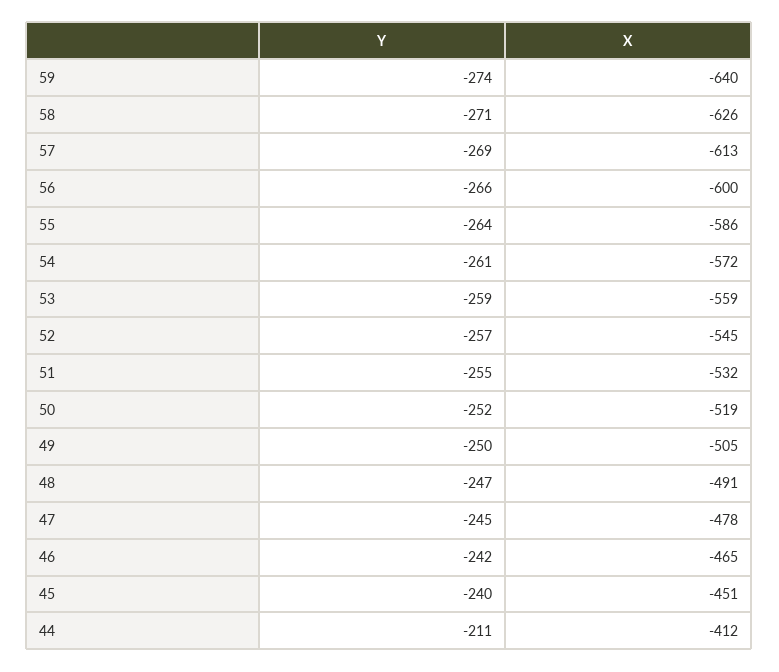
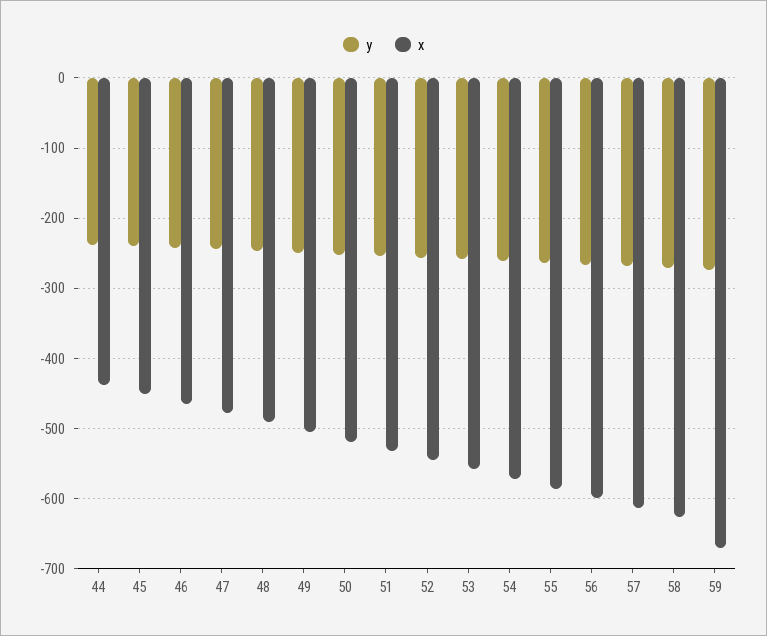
X, 59: -640 -> -670
Y, 44: -211 -> -240
X, 44: -412 -> -440

